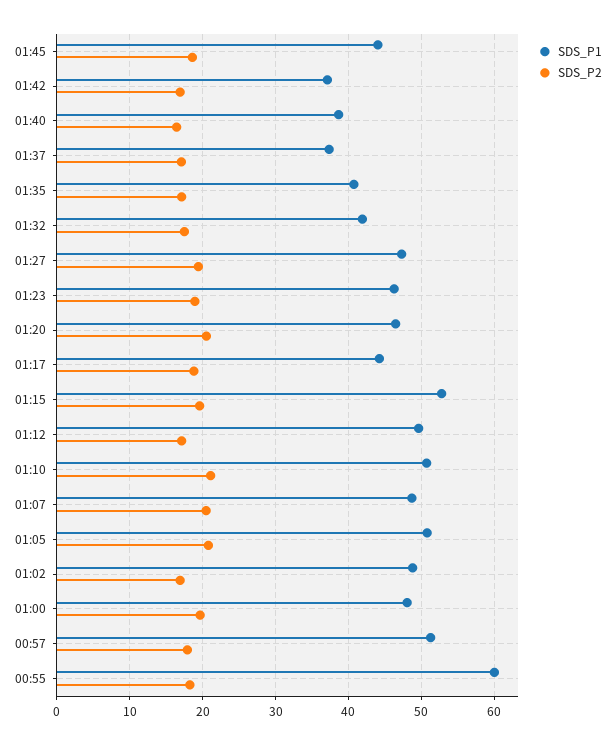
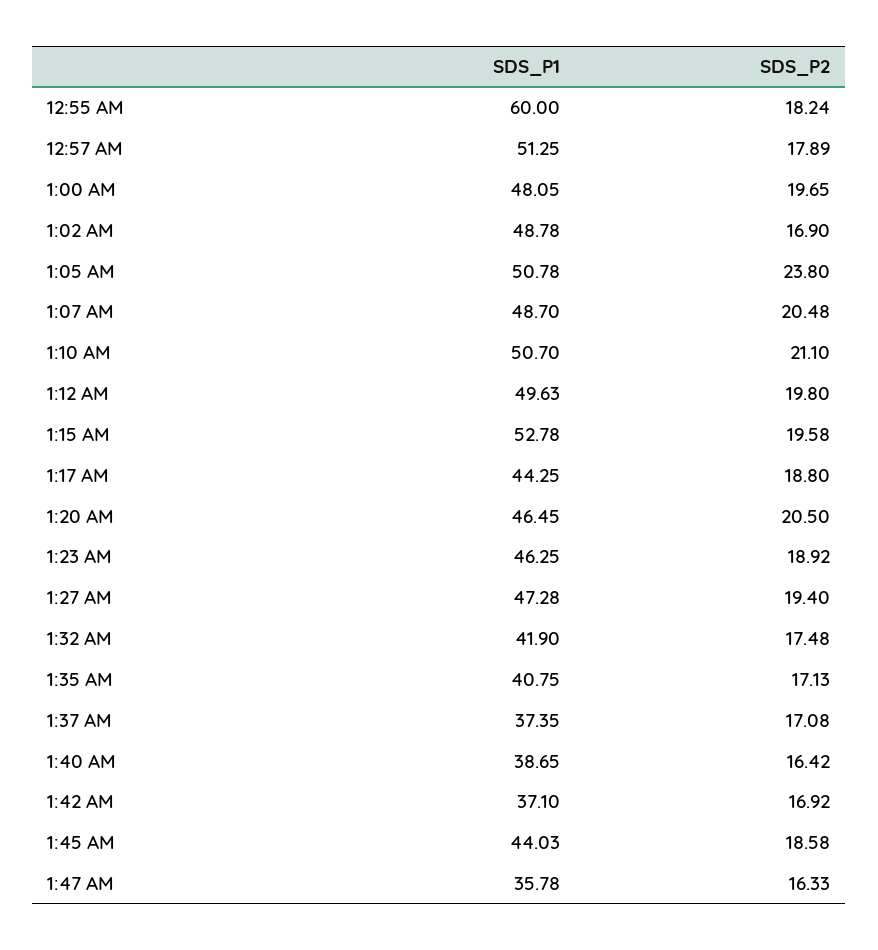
SDS_P2, 01:12: 17 -> 19.8
SDS_P2, 01:05: 21 -> 23.8
SDS_P1, 1:47 AM: none -> 35.78
SDS_P2, 1:47 AM: none -> 16.33

